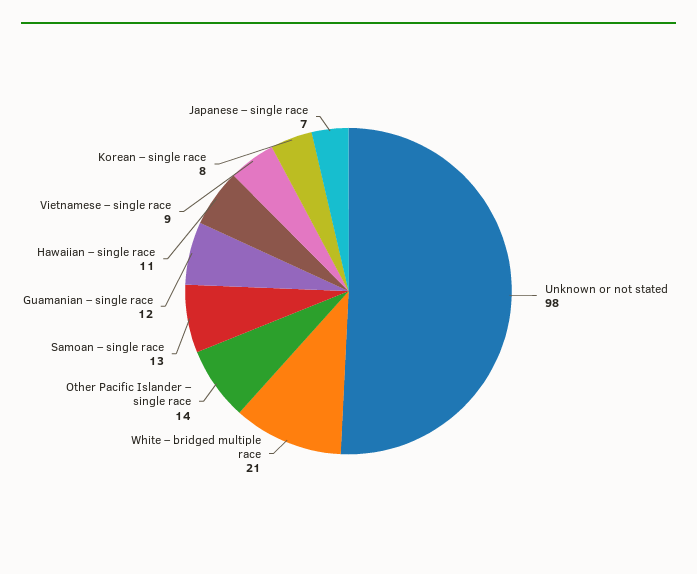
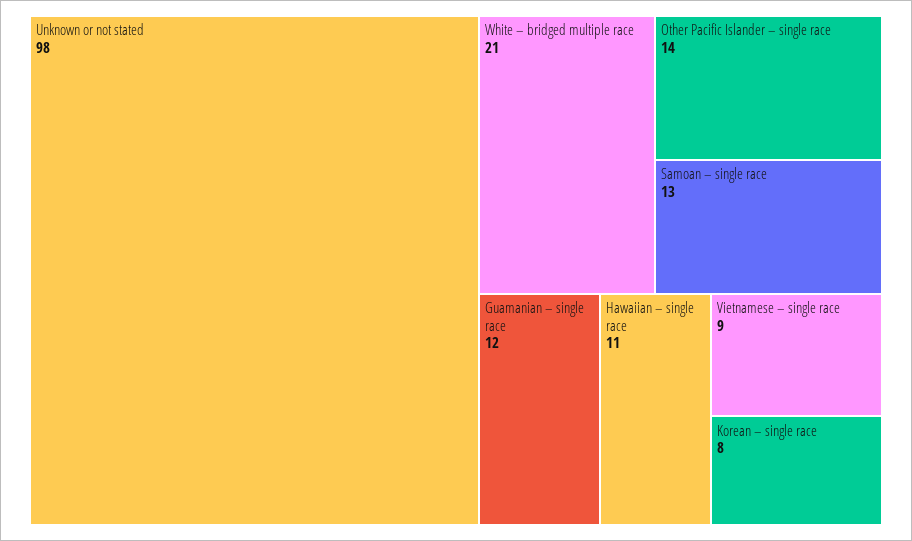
Japanese – single race: 7 -> none

